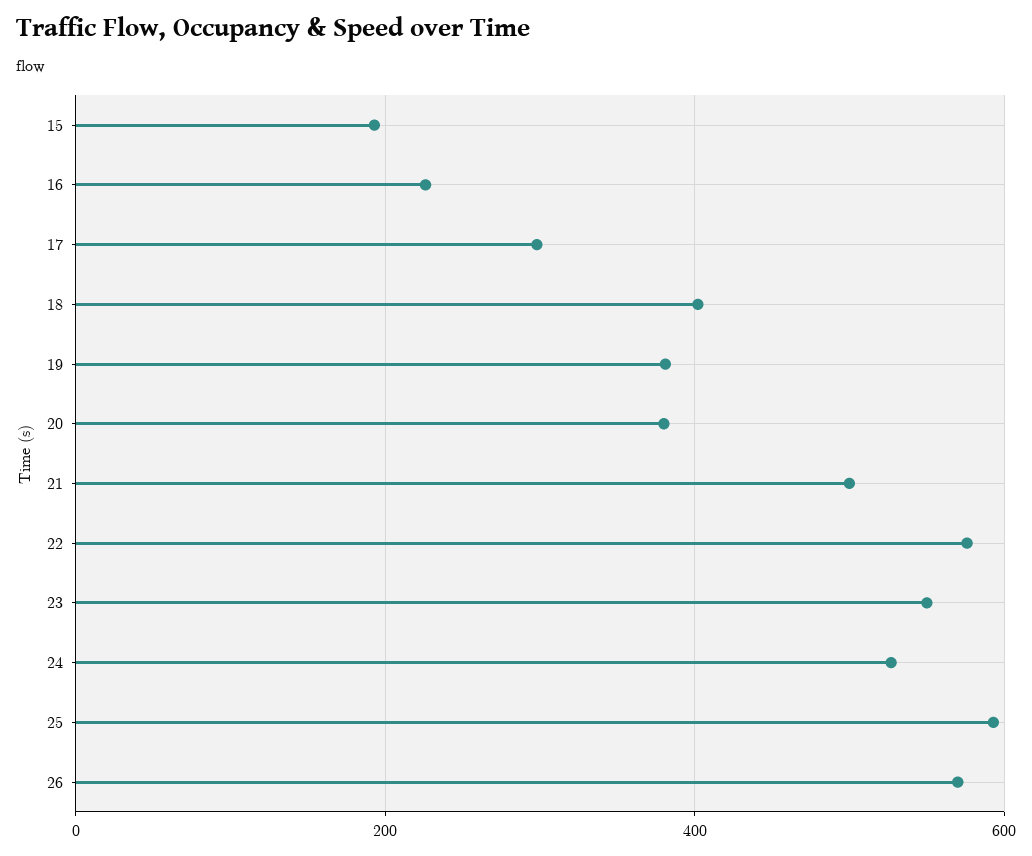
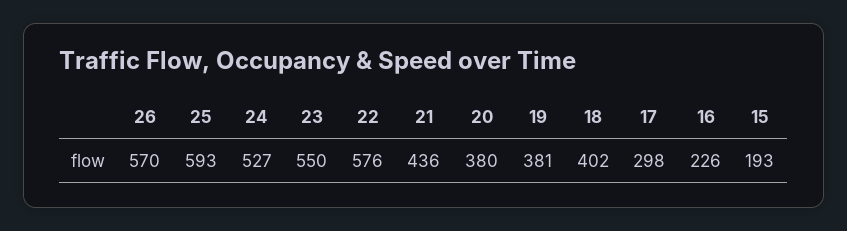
21: 500 -> 436

